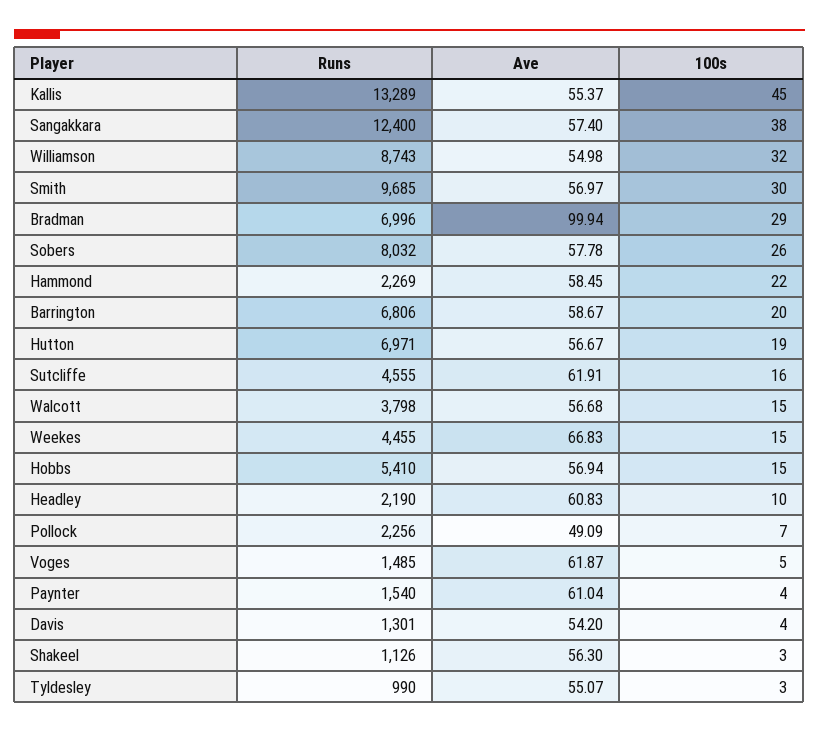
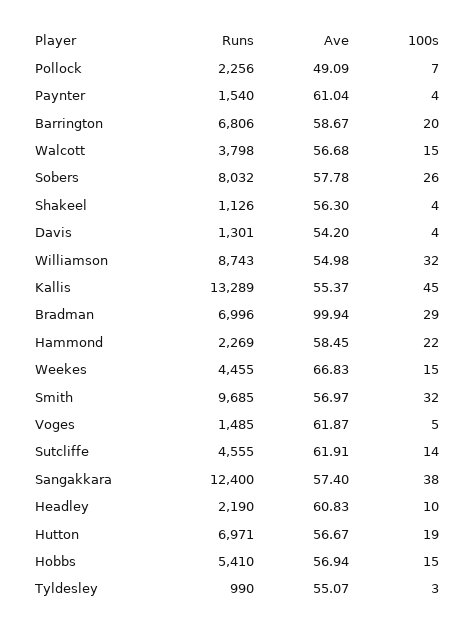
100s, Smith: 30 -> 32
100s, Sutcliffe: 16 -> 14
100s, Shakeel: 3 -> 4

